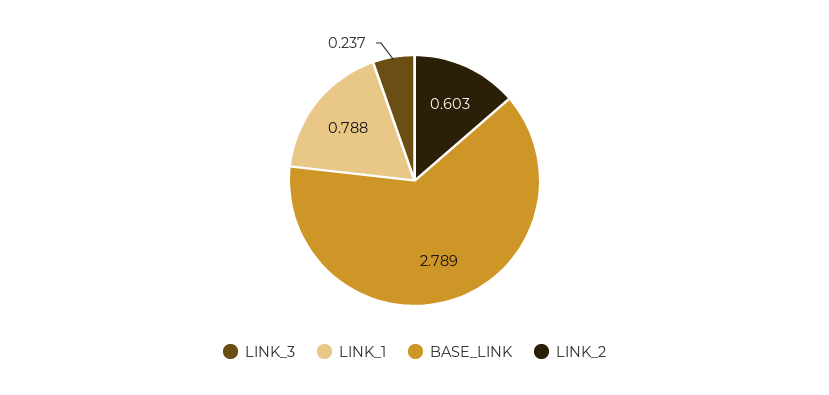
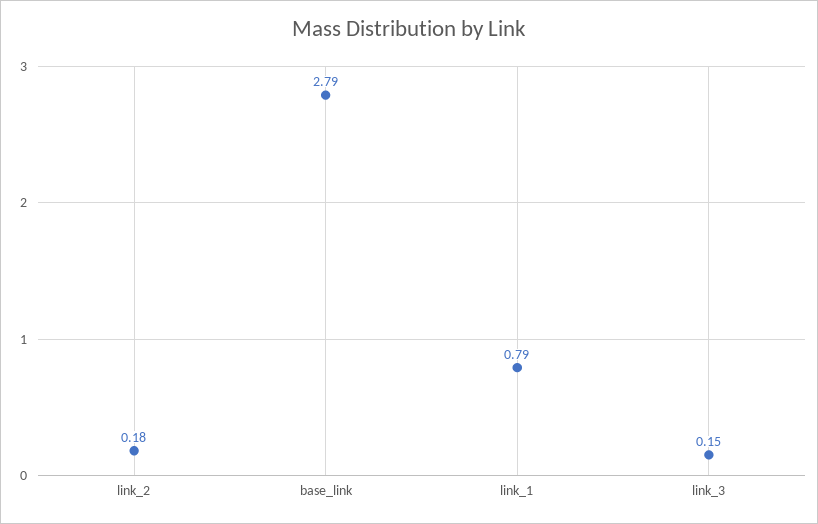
LINK_3: 0.237 -> 0.15
LINK_2: 0.603 -> 0.18

